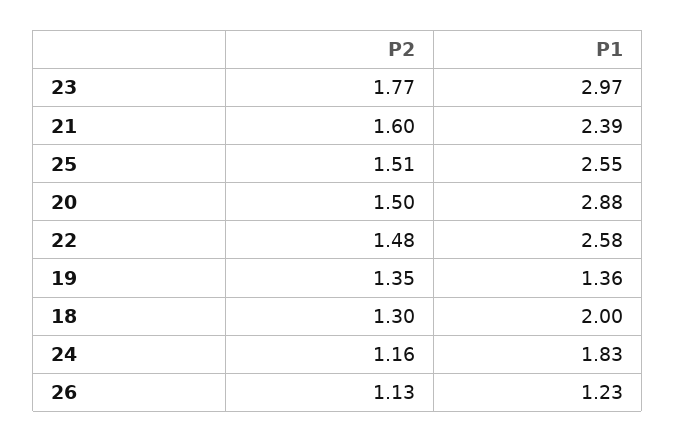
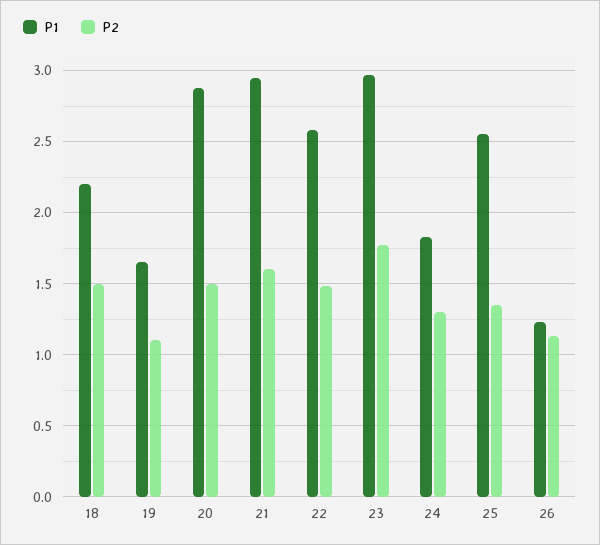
P1, 21: 2.39 -> 2.95
P2, 25: 1.51 -> 1.35
P2, 19: 1.35 -> 1.1
P1, 19: 1.36 -> 1.65
P2, 18: 1.3 -> 1.5
P1, 18: 2 -> 2.2
P2, 24: 1.16 -> 1.3

